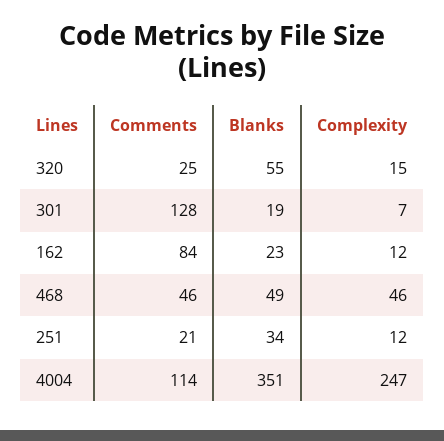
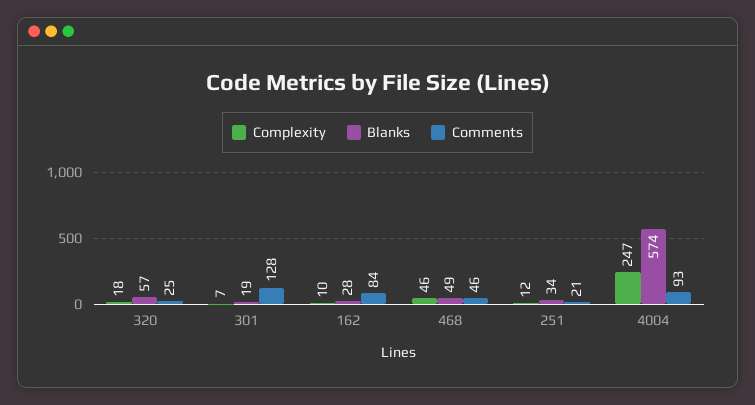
Blanks, 320: 55 -> 57
Complexity, 320: 15 -> 18
Blanks, 162: 23 -> 28
Complexity, 162: 12 -> 10
Comments, 4004: 114 -> 93
Blanks, 4004: 351 -> 574

